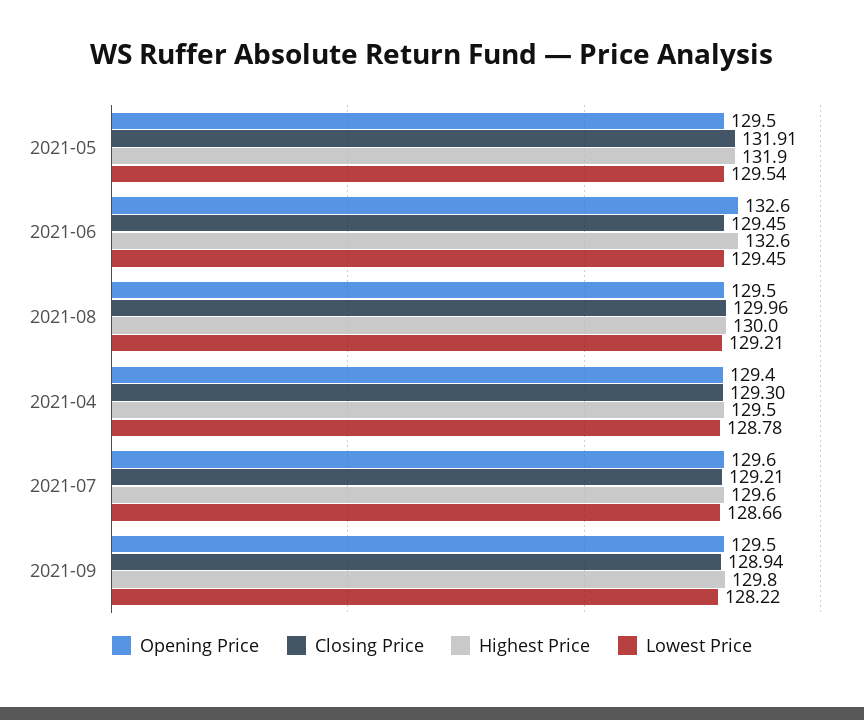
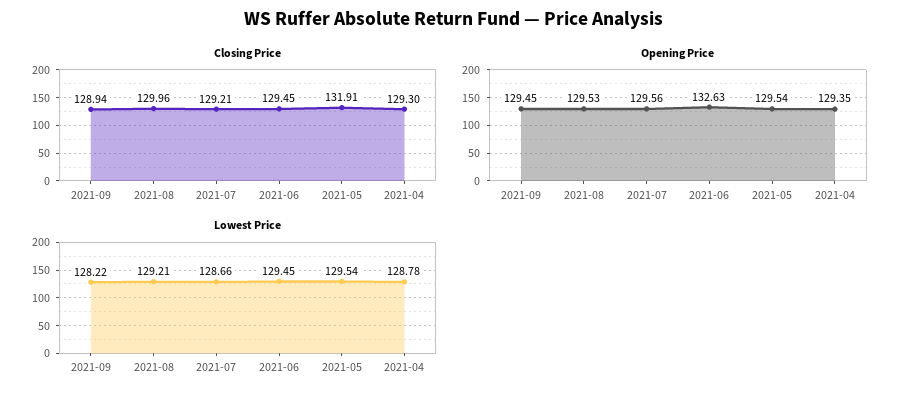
Highest Price, 2021-05: 131.9 -> none
Highest Price, 2021-06: 132.6 -> none
Highest Price, 2021-08: 130 -> none
Highest Price, 2021-04: 129.5 -> none
Highest Price, 2021-07: 129.6 -> none
Highest Price, 2021-09: 129.8 -> none

